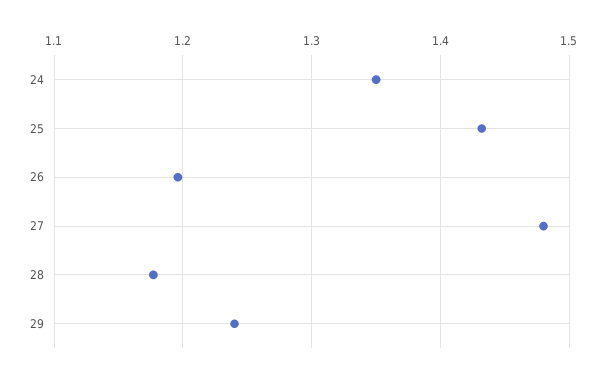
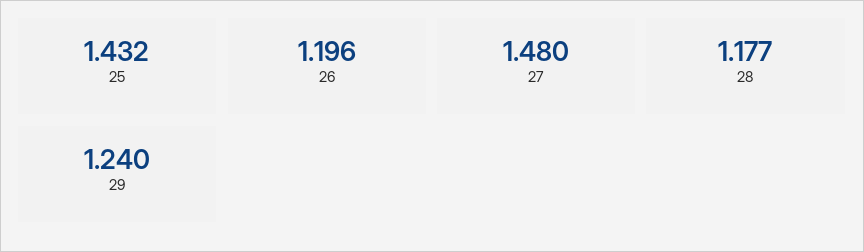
24: 1.35 -> none

